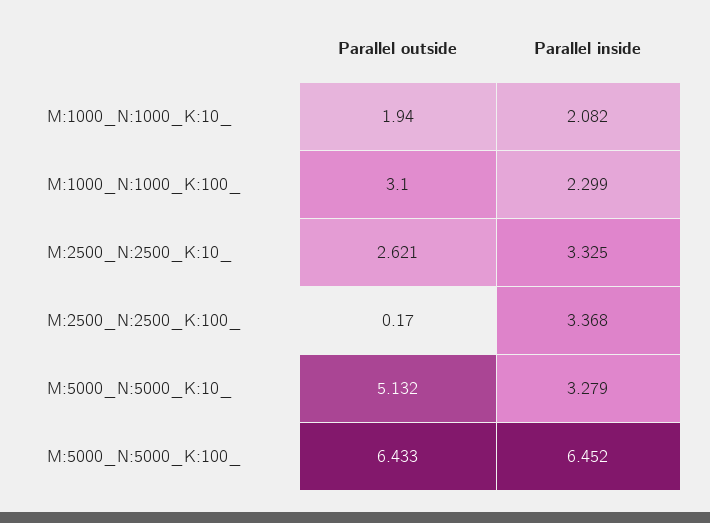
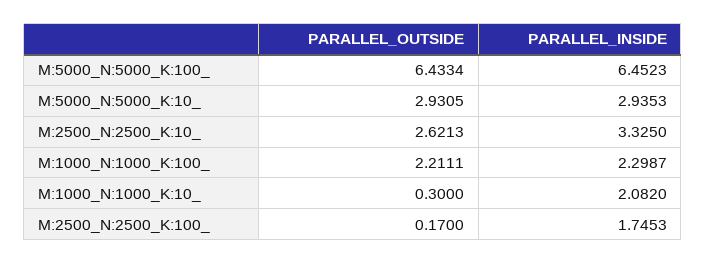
Parallel outside, M:1000_N:1000_K:10_: 1.94 -> 0.3
Parallel outside, M:1000_N:1000_K:100_: 3.1 -> 2.2111
Parallel inside, M:2500_N:2500_K:100_: 3.368 -> 1.7453
Parallel outside, M:5000_N:5000_K:10_: 5.132 -> 2.9305
Parallel inside, M:5000_N:5000_K:10_: 3.279 -> 2.9353

